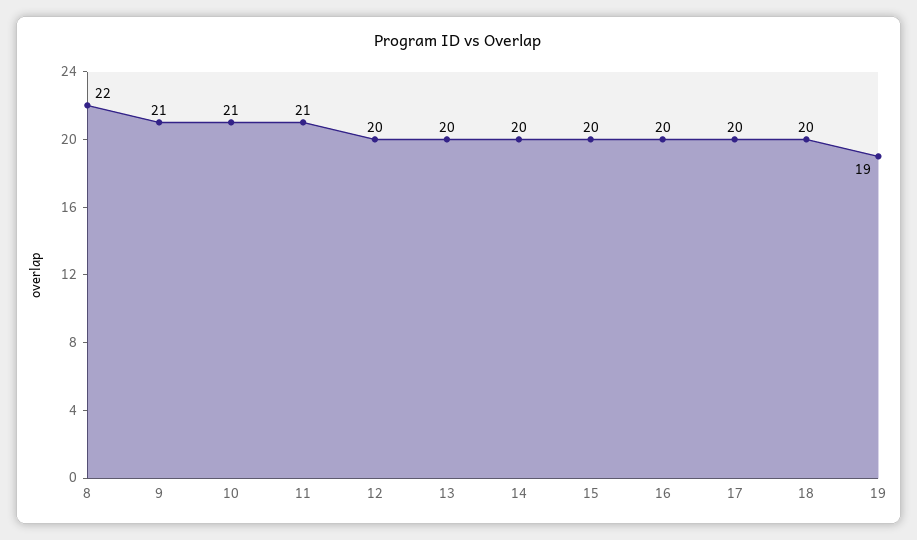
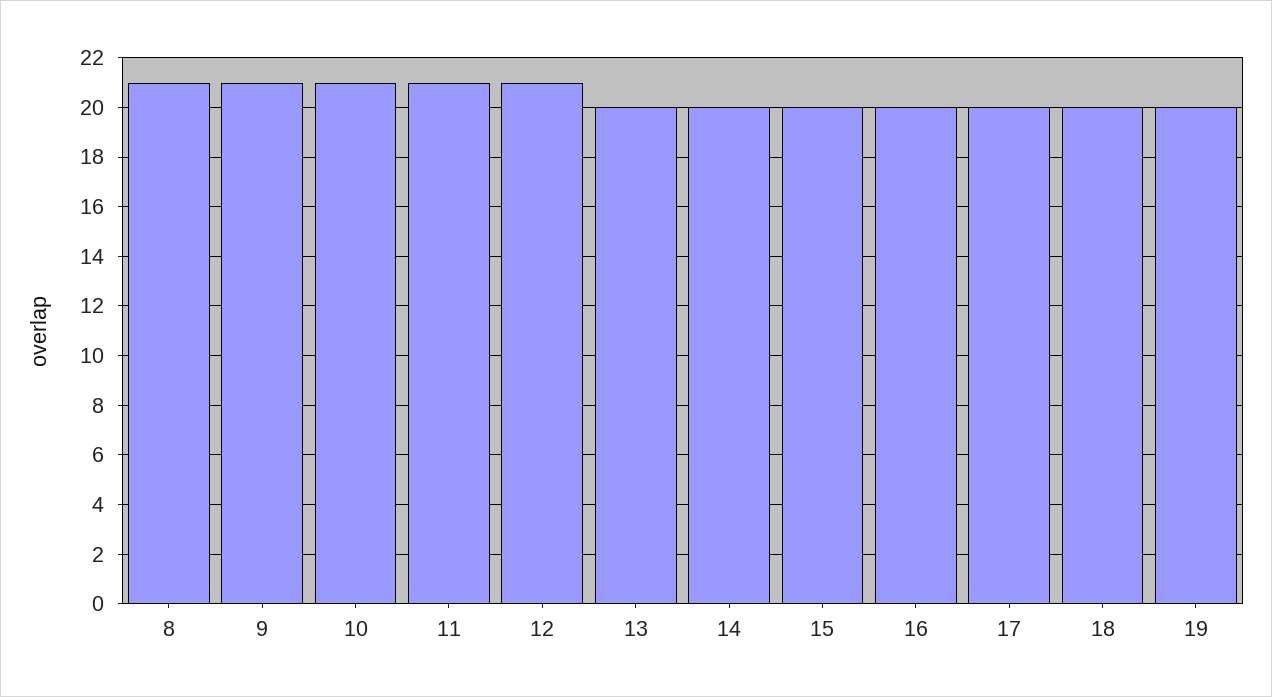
8: 22 -> 21
12: 20 -> 21
19: 19 -> 20

